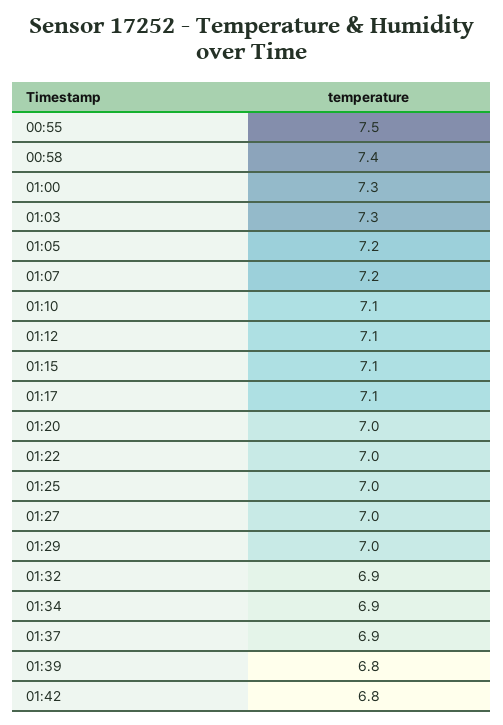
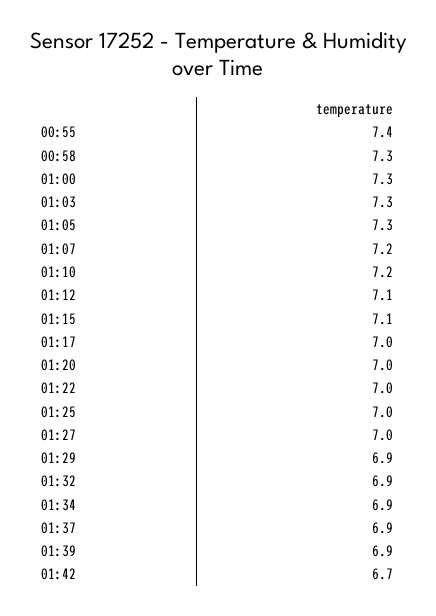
00:55: 7.5 -> 7.4
00:58: 7.4 -> 7.3
01:05: 7.2 -> 7.3
01:10: 7.1 -> 7.2
01:17: 7.1 -> 7
01:29: 7 -> 6.9
01:39: 6.8 -> 6.9
01:42: 6.8 -> 6.7

